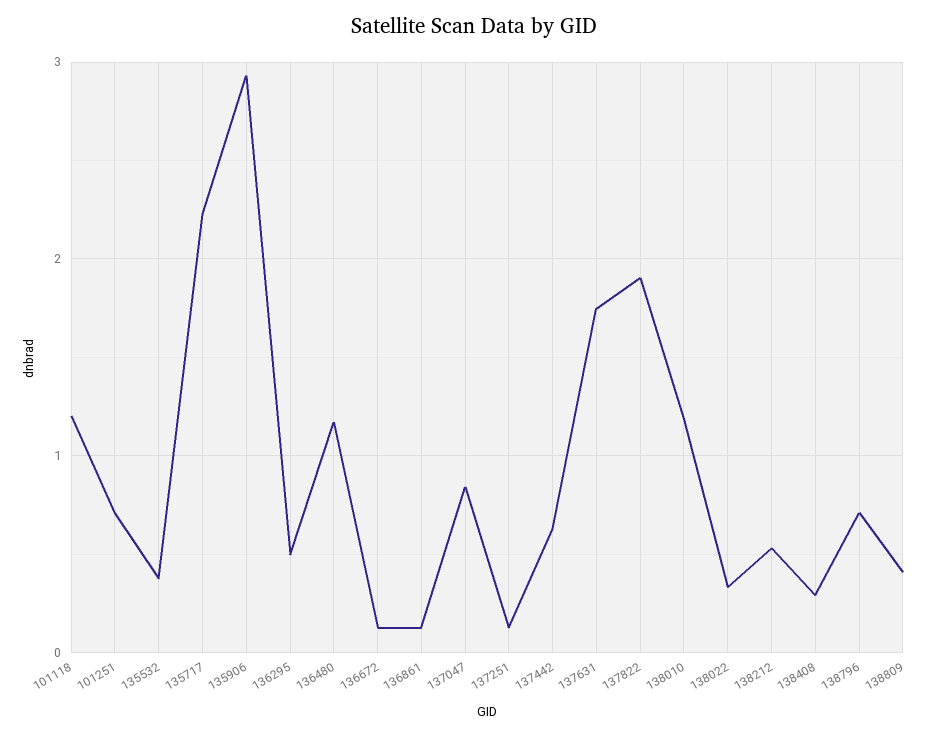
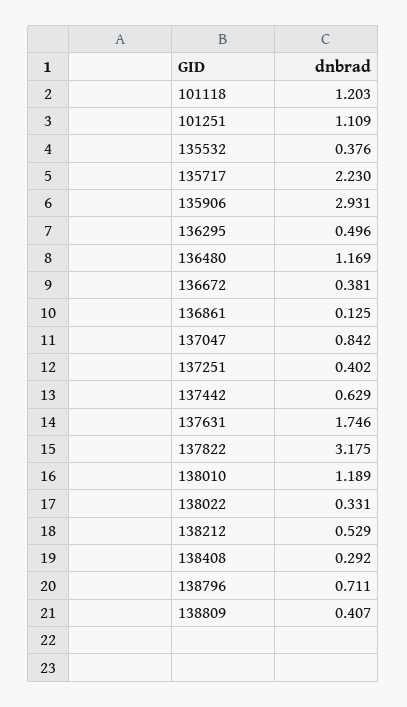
101251: 0.7 -> 1.109
136672: 0.1 -> 0.381
137251: 0.1 -> 0.402
137822: 1.9 -> 3.175

